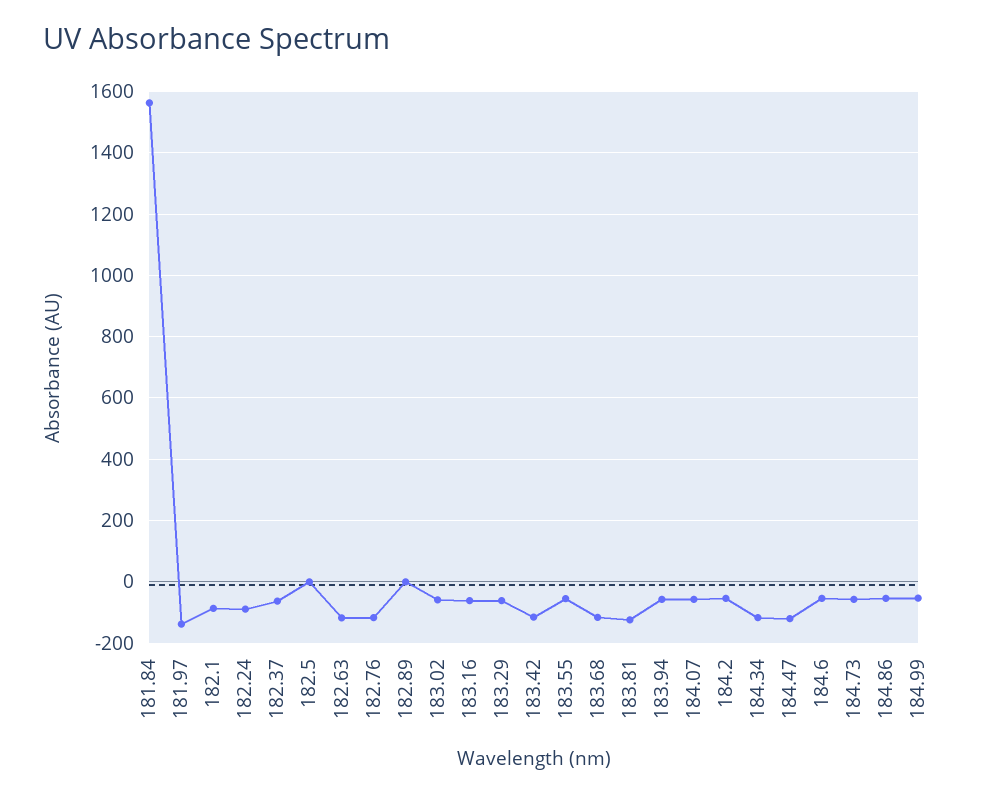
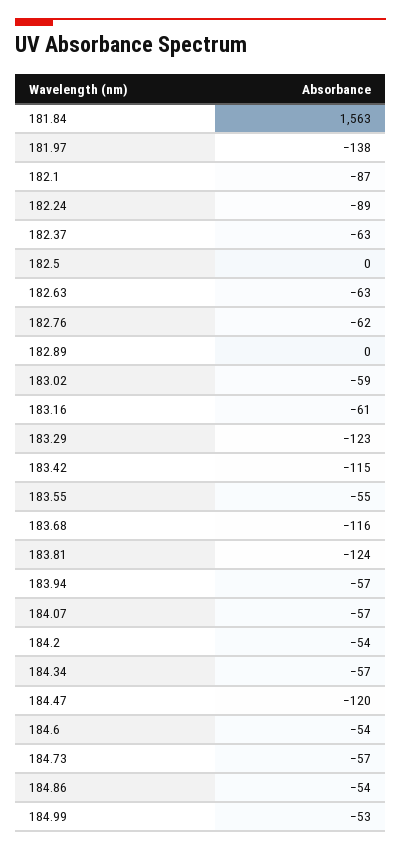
182.63: -120 -> -63
182.76: -120 -> -62
183.29: -60 -> -123
184.34: -120 -> -57

